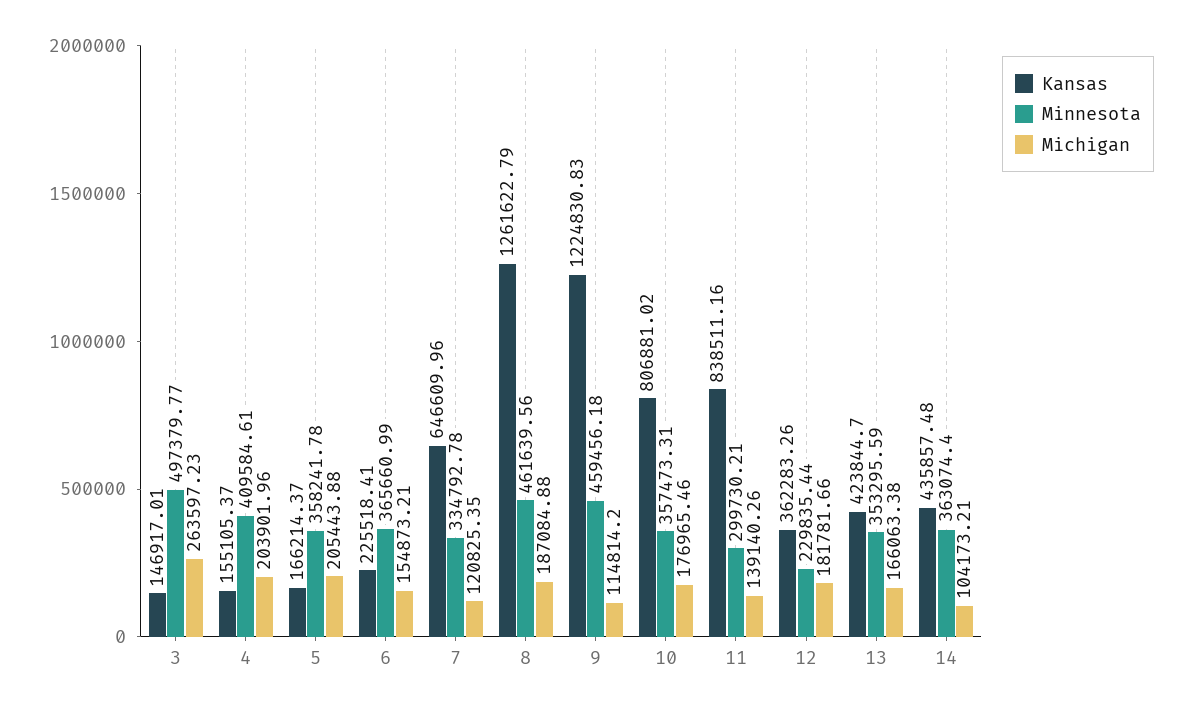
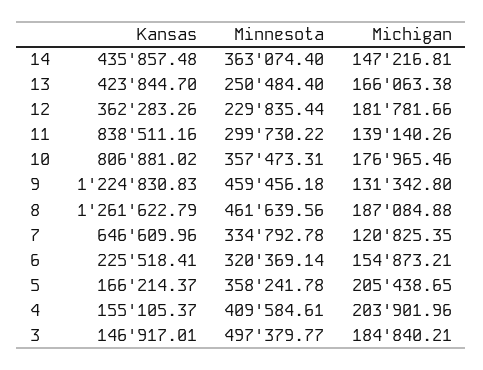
Michigan, 3: 263597.23 -> 184840.21
Michigan, 5: 205443.88 -> 205438.65
Minnesota, 6: 365660.99 -> 320369.14
Michigan, 9: 114814.2 -> 131342.8
Minnesota, 11: 299730.21 -> 299730.22
Minnesota, 13: 353295.59 -> 250484.4
Michigan, 14: 104173.21 -> 147216.81

